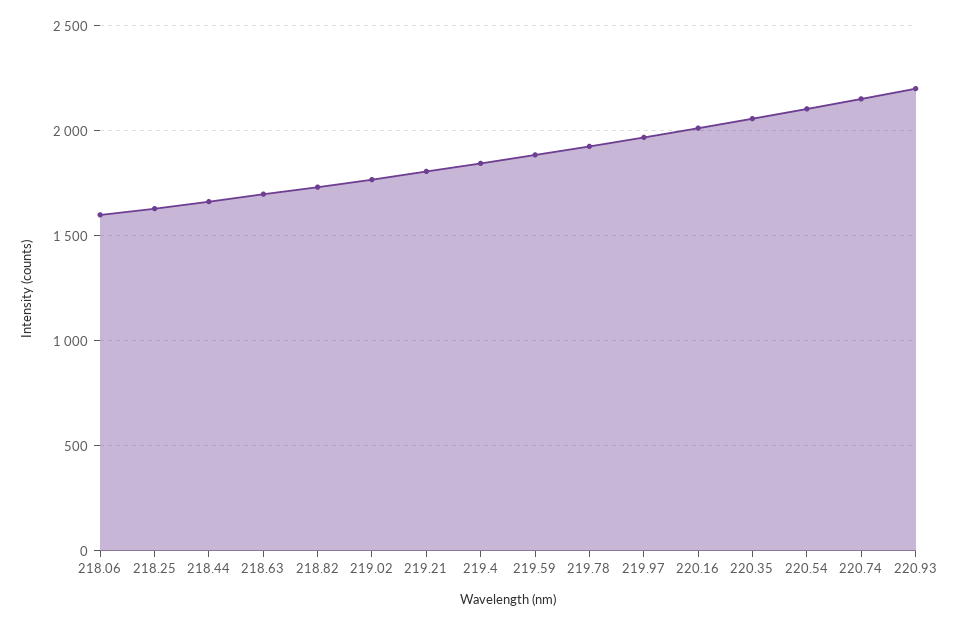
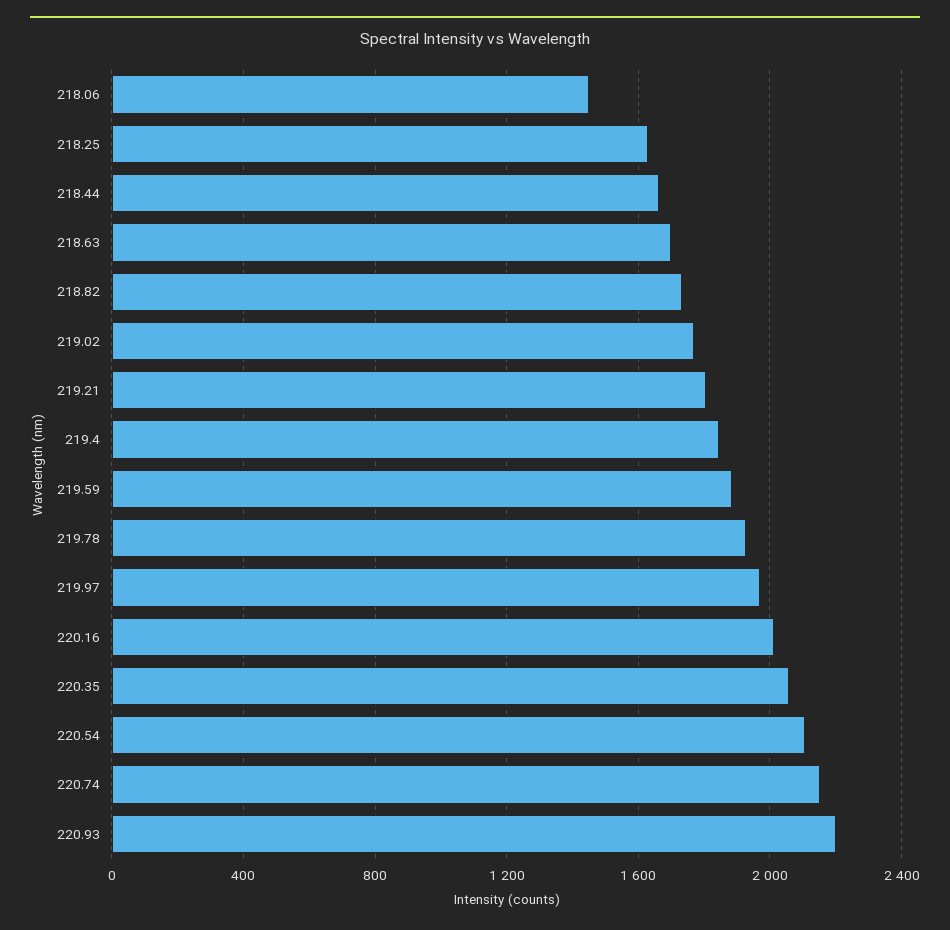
218.06: 1600 -> 1450

